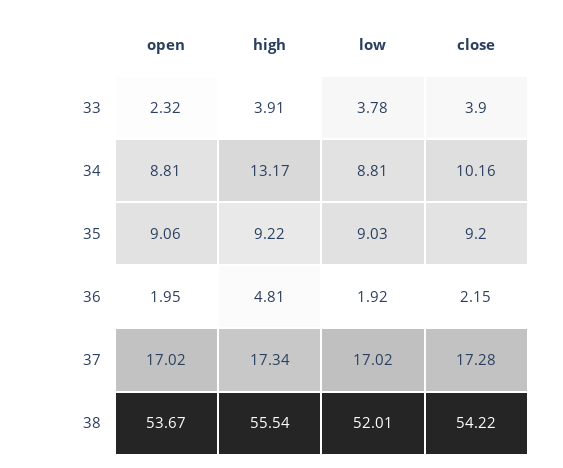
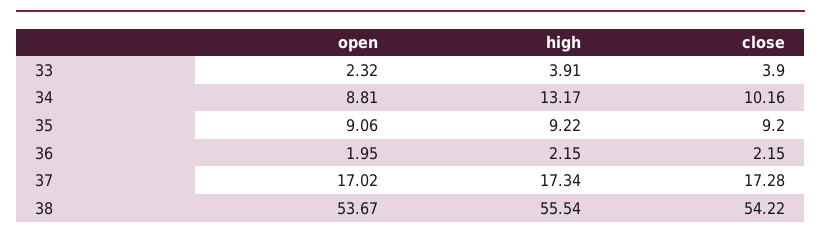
low, 33: 3.78 -> none
low, 34: 8.81 -> none
low, 35: 9.03 -> none
high, 36: 4.81 -> 2.15
low, 36: 1.92 -> none
low, 37: 17.02 -> none
low, 38: 52.01 -> none

